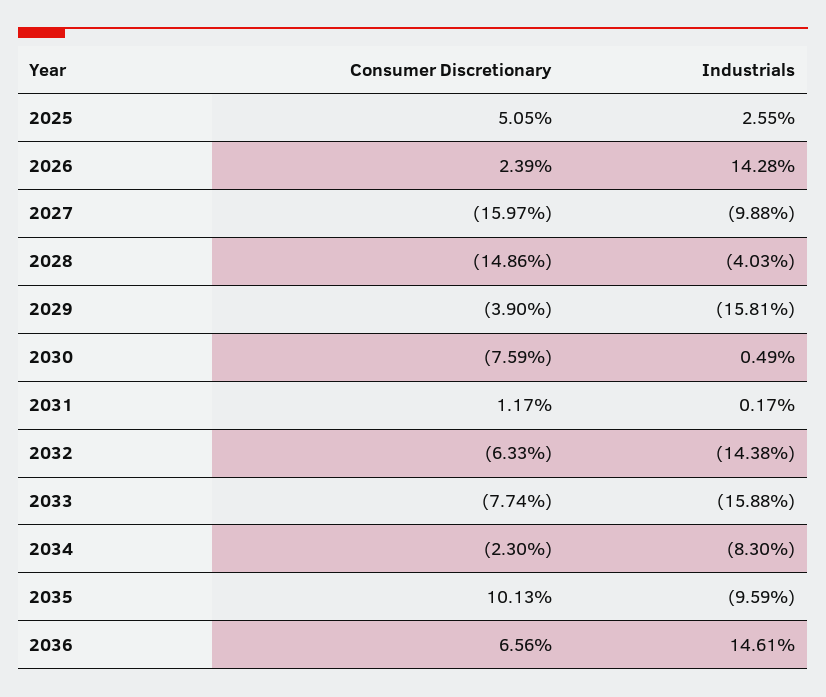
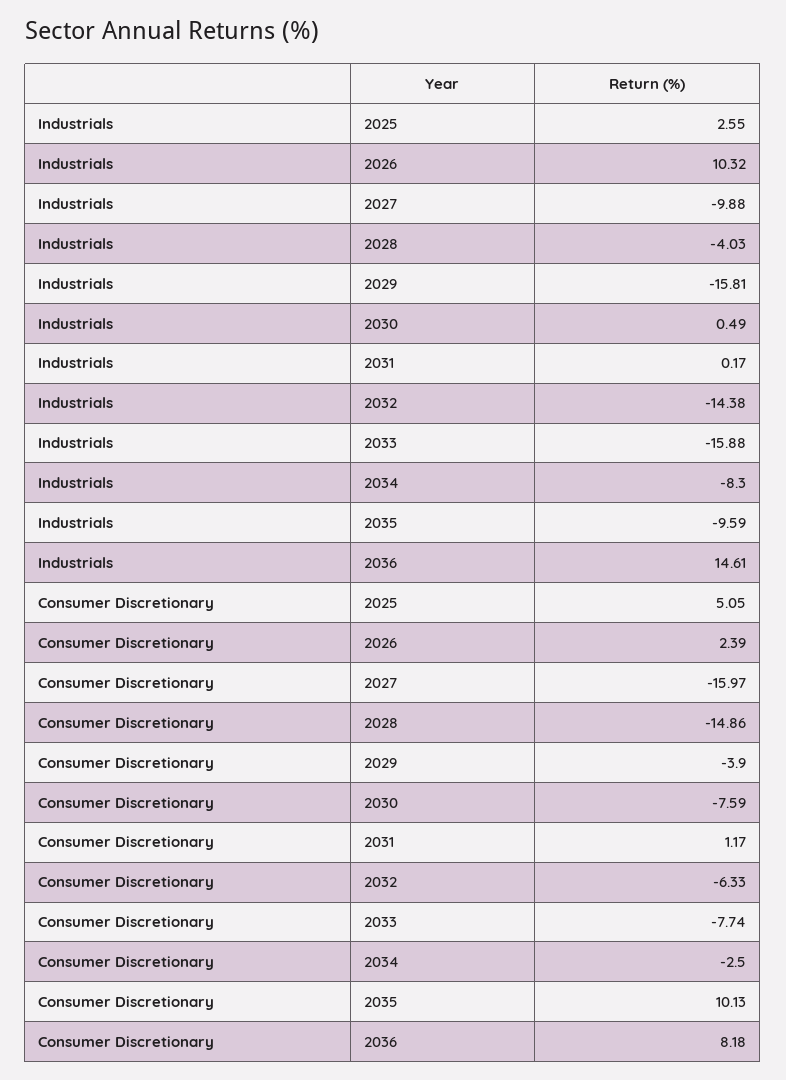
Industrials, 2026: 14.28 -> 10.32
Consumer Discretionary, 2034: -2.3 -> -2.5
Consumer Discretionary, 2036: 6.56 -> 8.18

